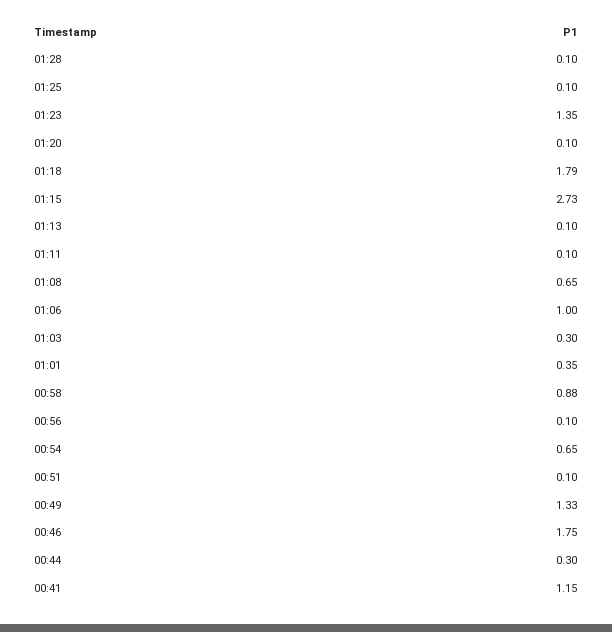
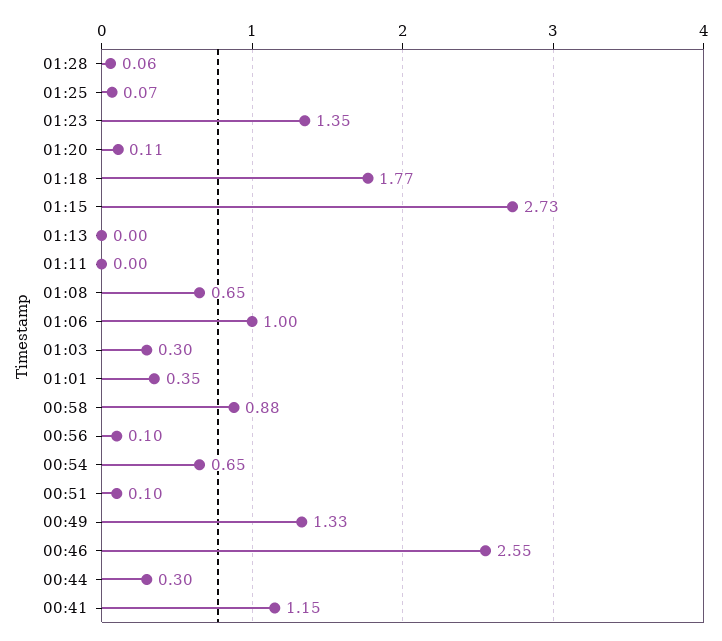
01:28: 0.1 -> 0.06
01:25: 0.1 -> 0.07
01:20: 0.1 -> 0.11
01:18: 1.79 -> 1.77
01:13: 0.1 -> 0
01:11: 0.1 -> 0
00:46: 1.75 -> 2.55

